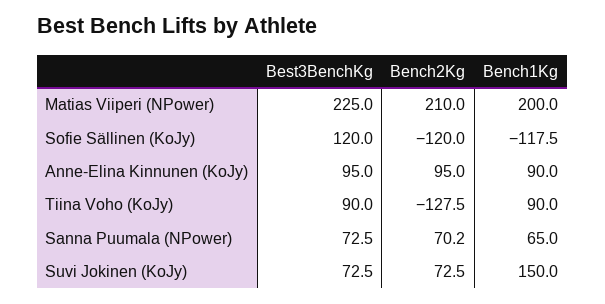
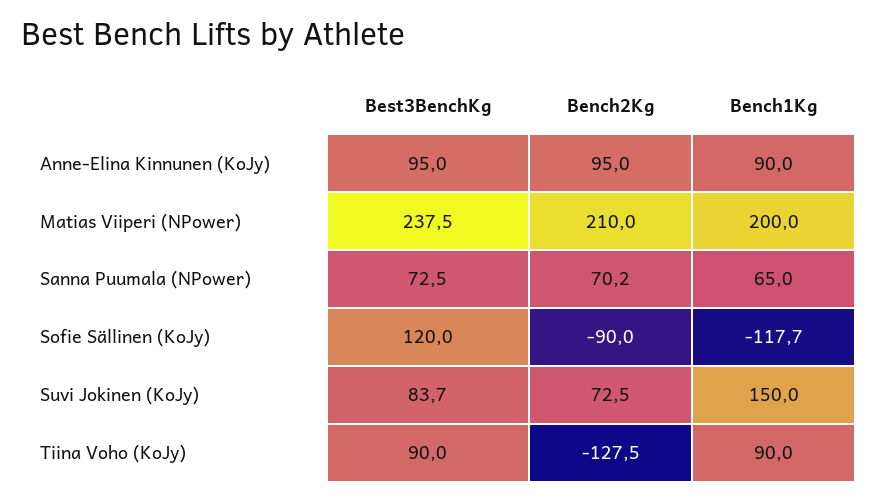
Best3BenchKg, Matias Viiperi (NPower): 225 -> 237.5
Bench2Kg, Sofie Sällinen (KoJy): -120 -> -90
Bench1Kg, Sofie Sällinen (KoJy): -117.5 -> -117.7
Best3BenchKg, Suvi Jokinen (KoJy): 72.5 -> 83.7

